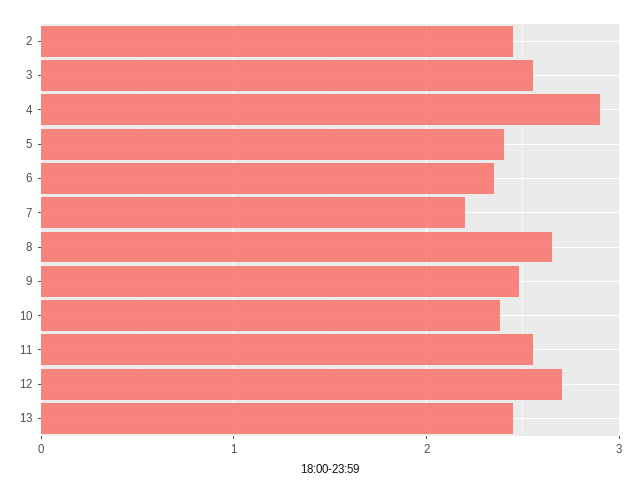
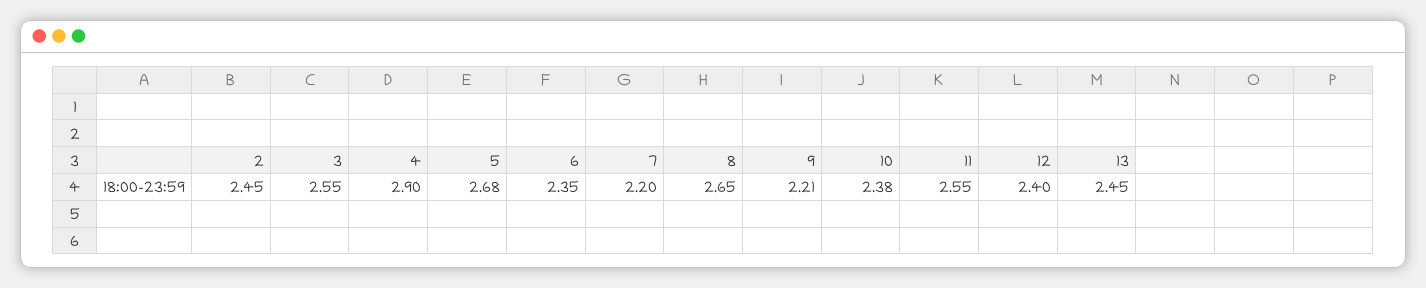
5: 2.4 -> 2.68
9: 2.5 -> 2.21
12: 2.7 -> 2.4

